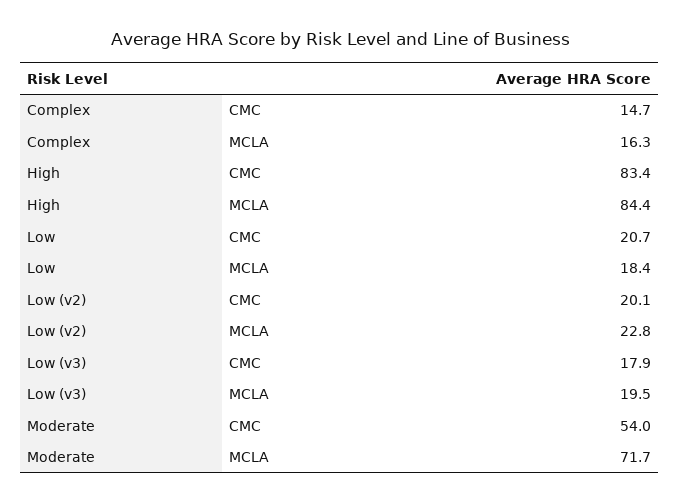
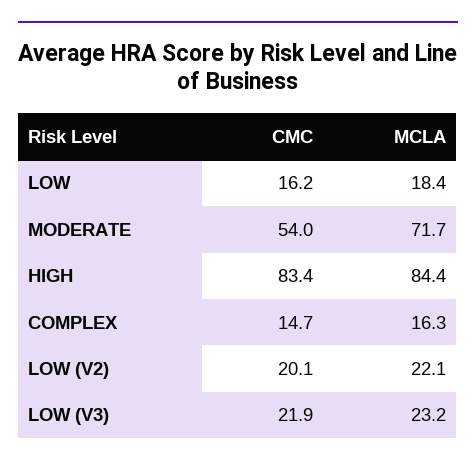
Low, CMC: 20.7 -> 16.2
Low (v2), MCLA: 22.8 -> 22.1
Low (v3), CMC: 17.9 -> 21.9
Low (v3), MCLA: 19.5 -> 23.2

